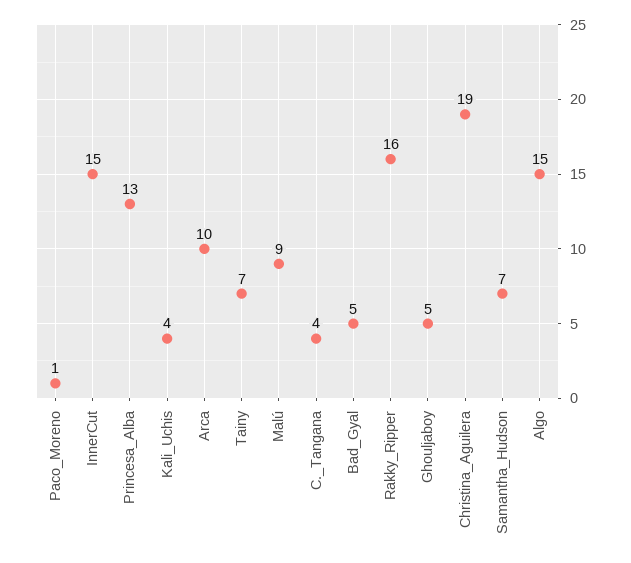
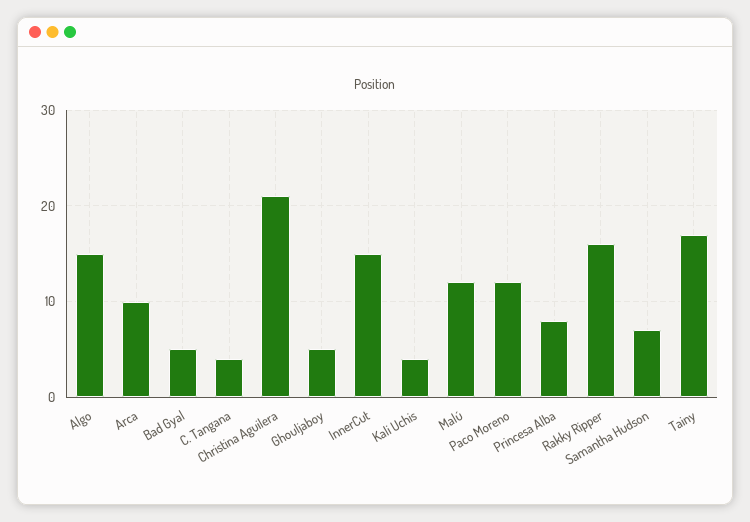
Paco_Moreno: 1 -> 12
Princesa_Alba: 13 -> 8
Tainy: 7 -> 17
Malú: 9 -> 12
Christina_Aguilera: 19 -> 21

